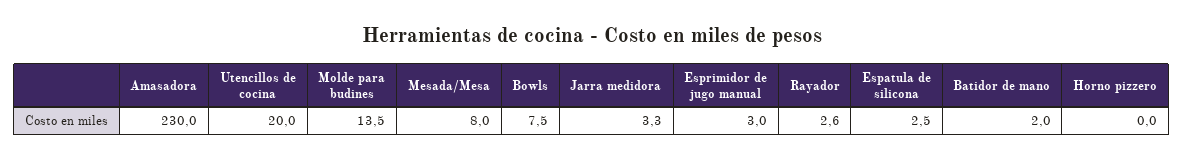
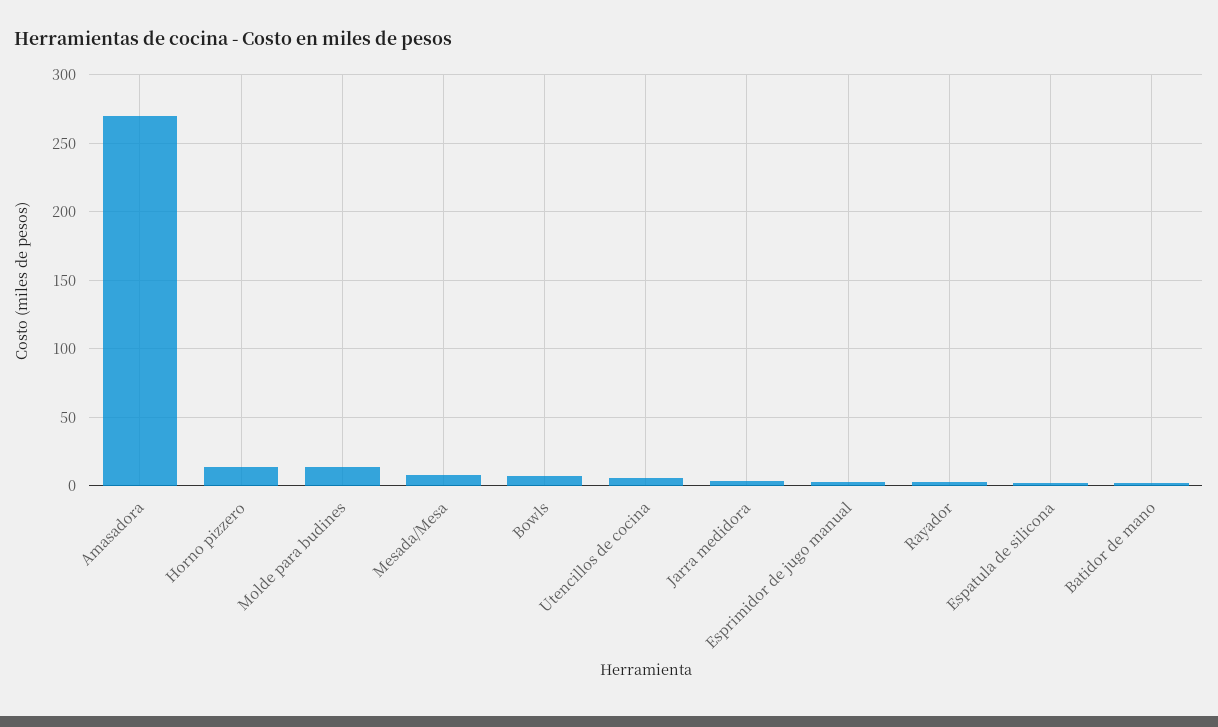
Amasadora: 230 -> 270
Utencillos de cocina: 20 -> 5
Horno pizzero: 0 -> 15

